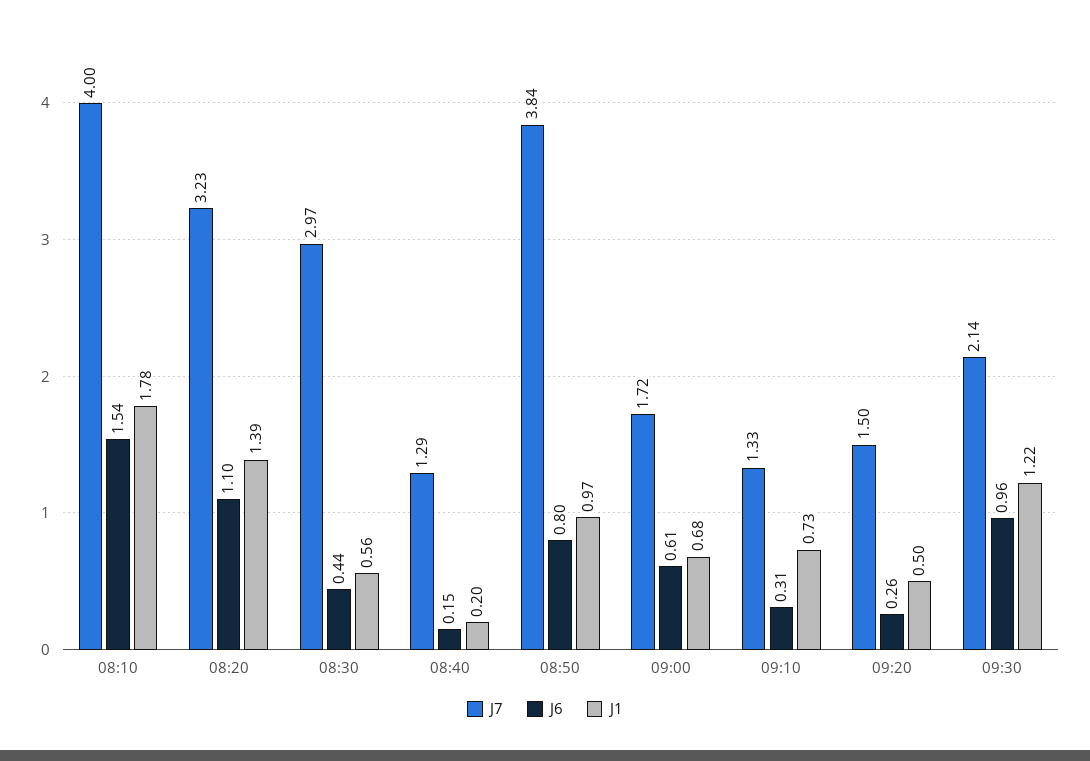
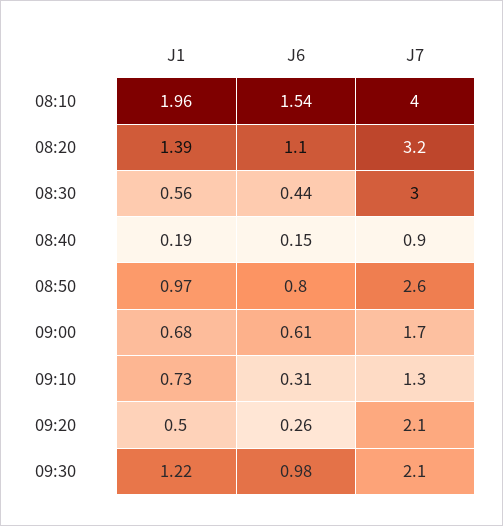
J1, 08:10: 1.78 -> 1.96
J7, 08:40: 1.29 -> 0.9
J1, 08:40: 0.2 -> 0.19
J7, 08:50: 3.84 -> 2.6
J7, 09:20: 1.5 -> 2.1
J6, 09:30: 0.96 -> 0.98

